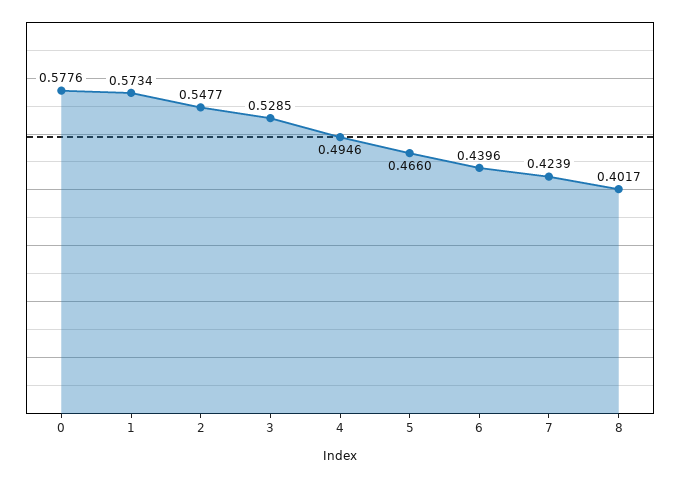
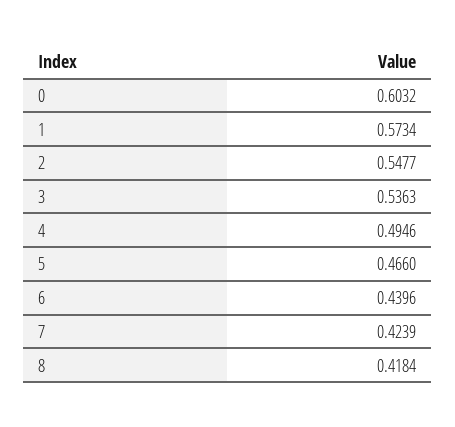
0: 0.5776 -> 0.6032
3: 0.5285 -> 0.5363
8: 0.4017 -> 0.4184

